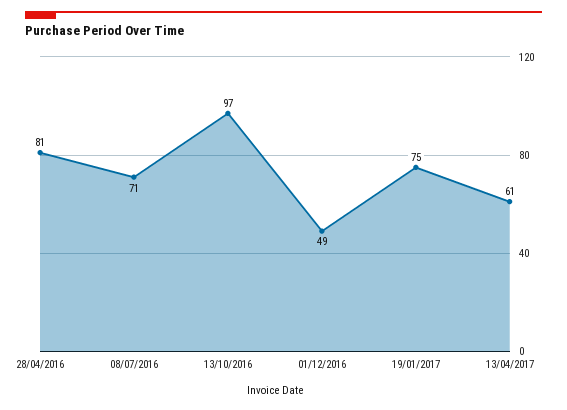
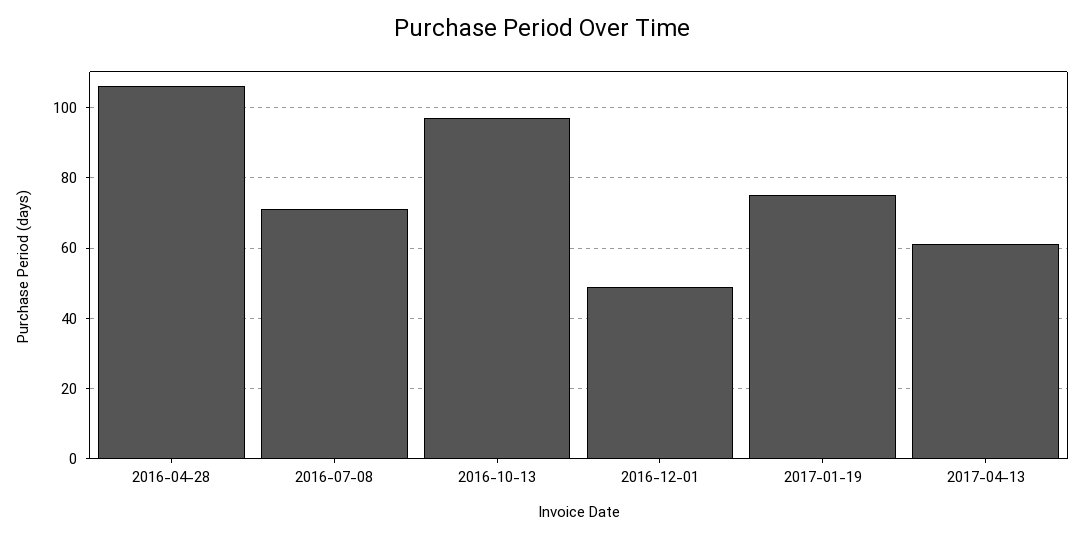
28/04/2016: 81 -> 105

